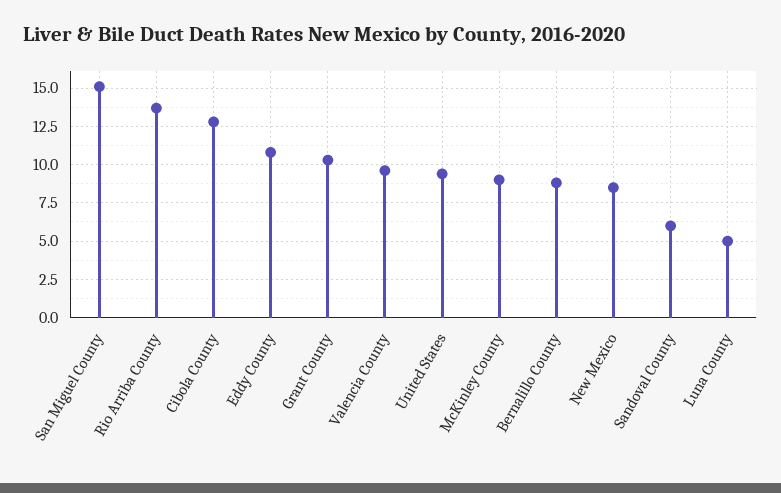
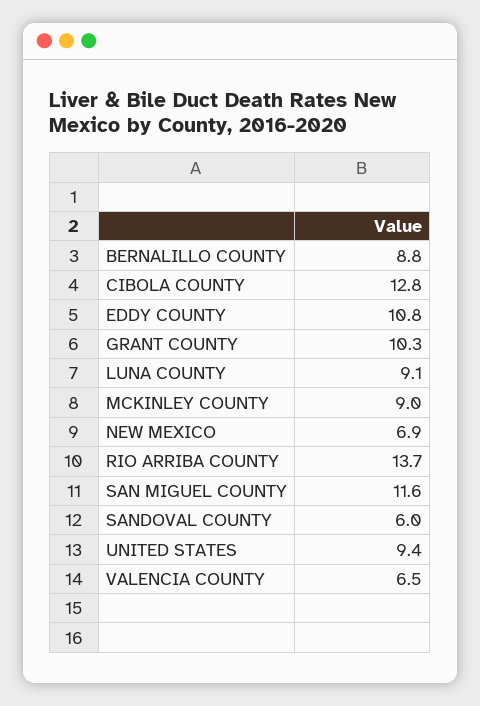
San Miguel County: 15 -> 11.6
Valencia County: 9.5 -> 6.5
New Mexico: 8.5 -> 6.9
Luna County: 5 -> 9.1

